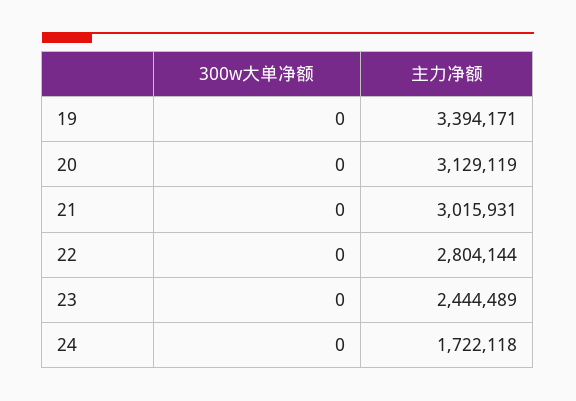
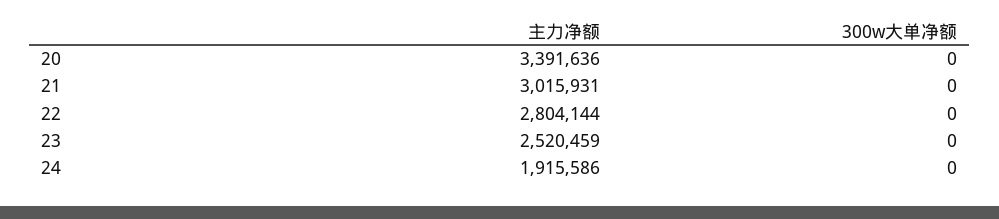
300w大单净额, 19: 0 -> none
主力净额, 19: 3394171 -> none
主力净额, 20: 3129119 -> 3391636
主力净额, 23: 2444489 -> 2520459
主力净额, 24: 1722118 -> 1915586

